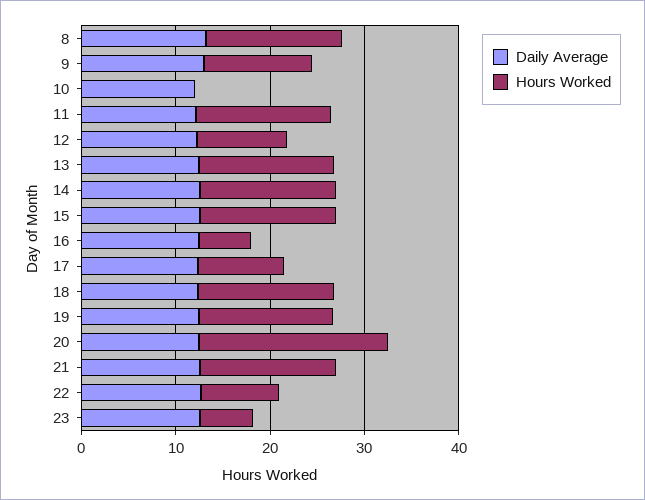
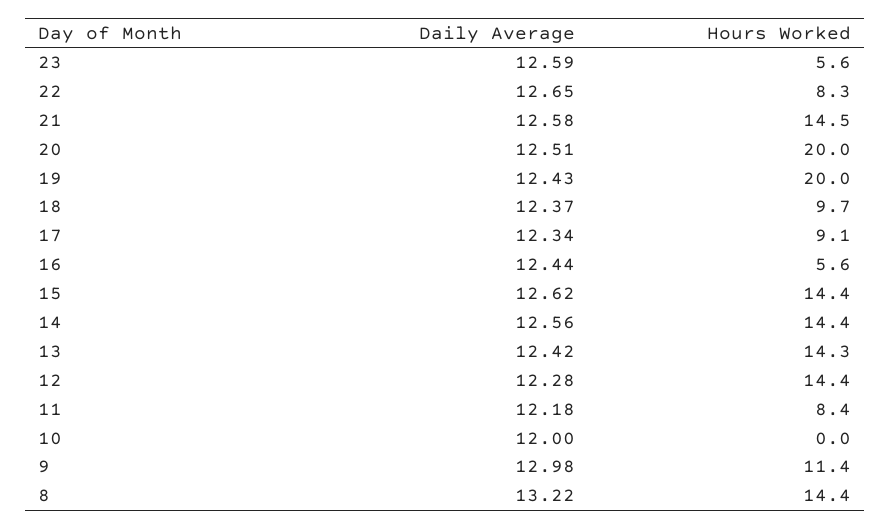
Hours Worked, 11: 14 -> 8.4
Hours Worked, 12: 10 -> 14.4
Hours Worked, 18: 14 -> 9.7
Hours Worked, 19: 14 -> 20

